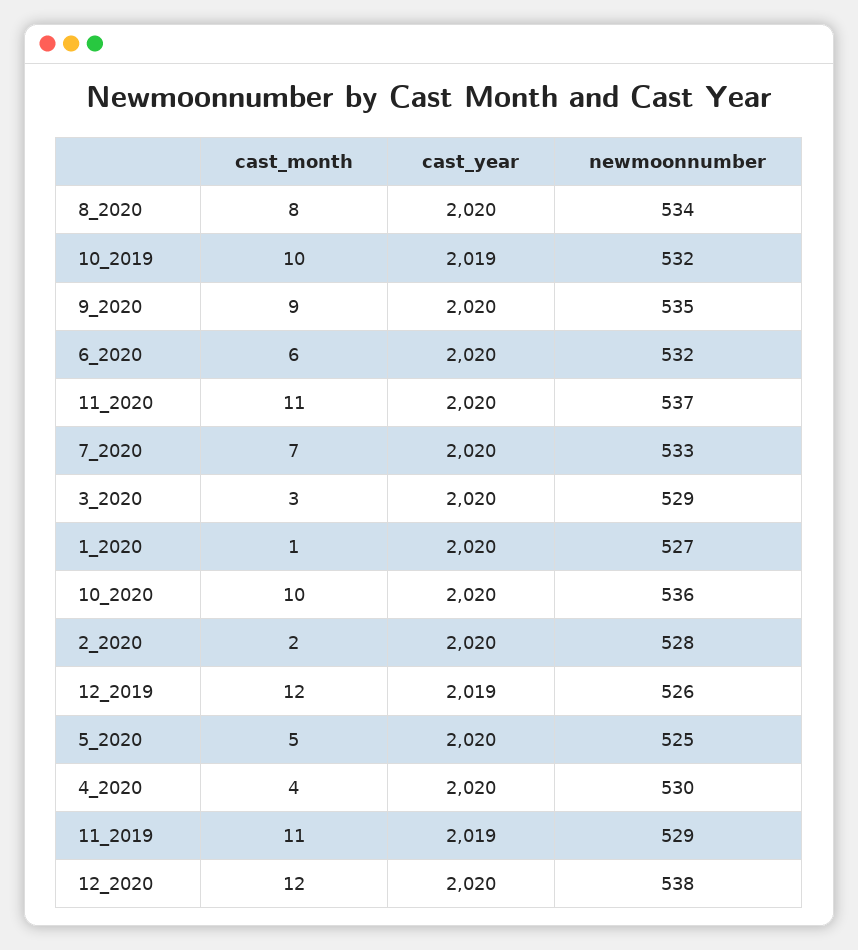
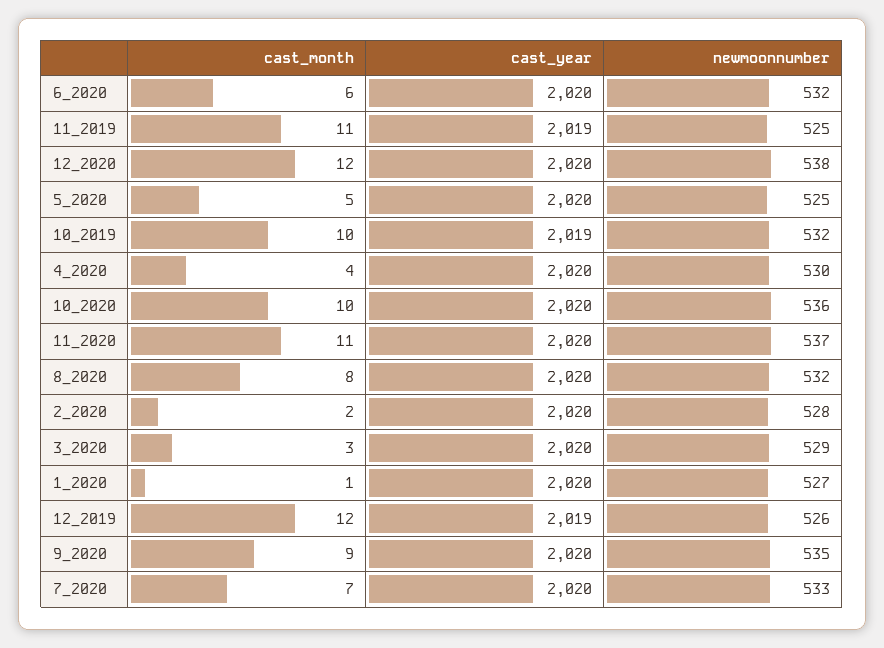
newmoonnumber, 8_2020: 534 -> 532
newmoonnumber, 11_2019: 529 -> 525

